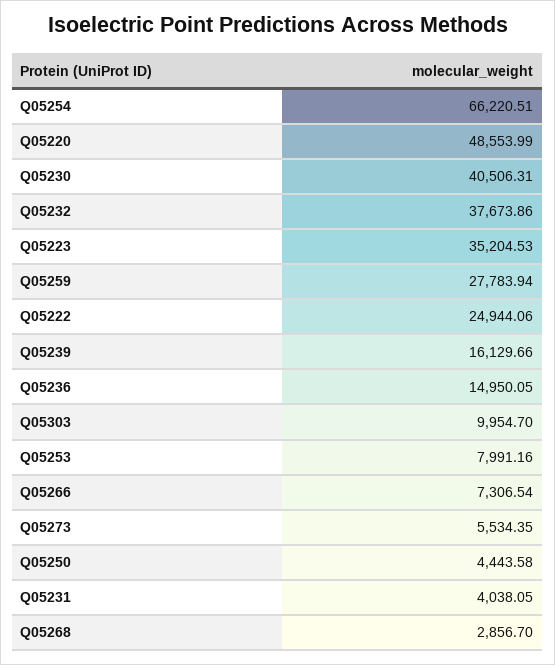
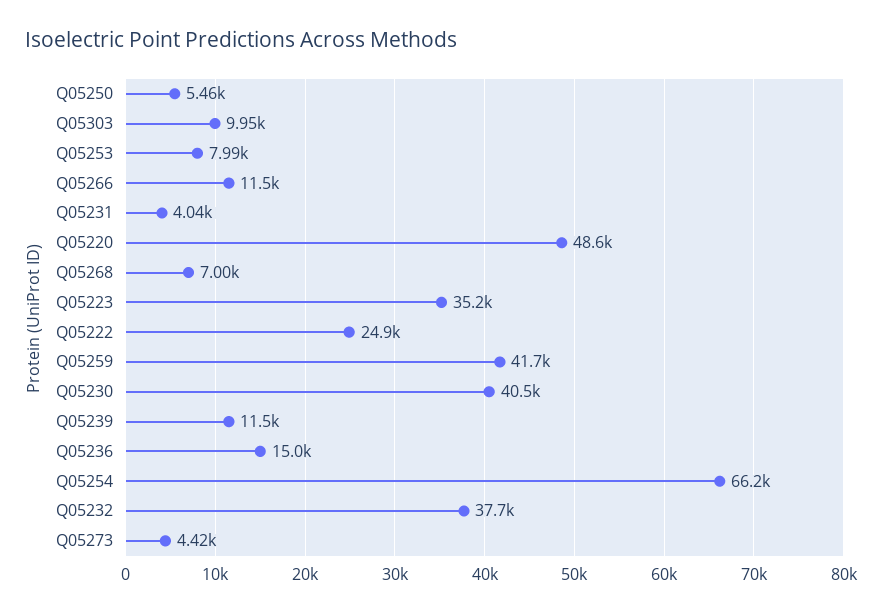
Q05259: 27783.94 -> 41700
Q05239: 16129.66 -> 11500
Q05266: 7306.54 -> 11500
Q05273: 5534.35 -> 4420
Q05250: 4443.58 -> 5460
Q05268: 2856.7 -> 7000

